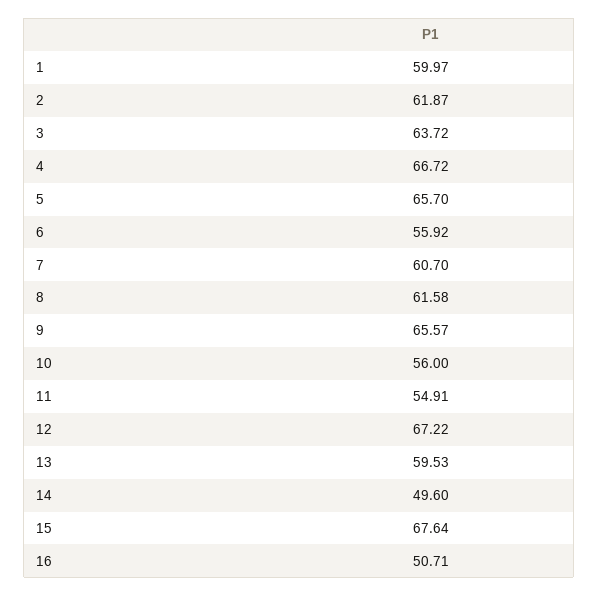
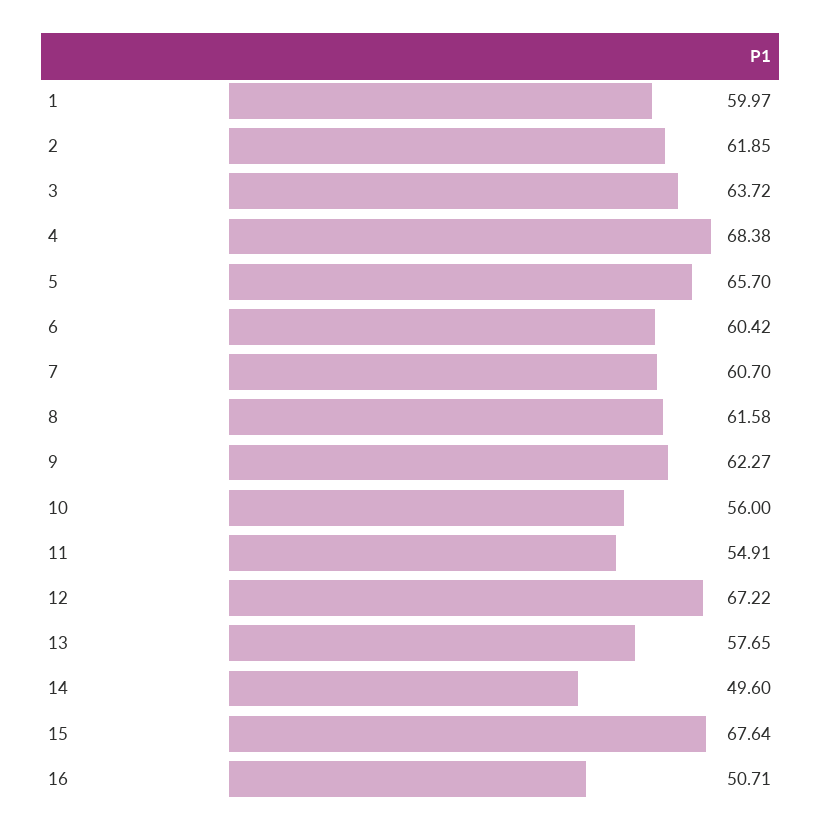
2: 61.87 -> 61.85
4: 66.72 -> 68.38
6: 55.92 -> 60.42
9: 65.57 -> 62.27
13: 59.53 -> 57.65

